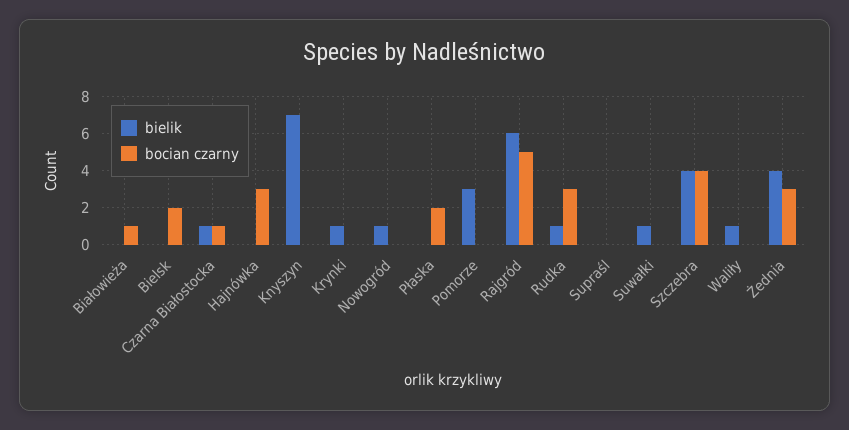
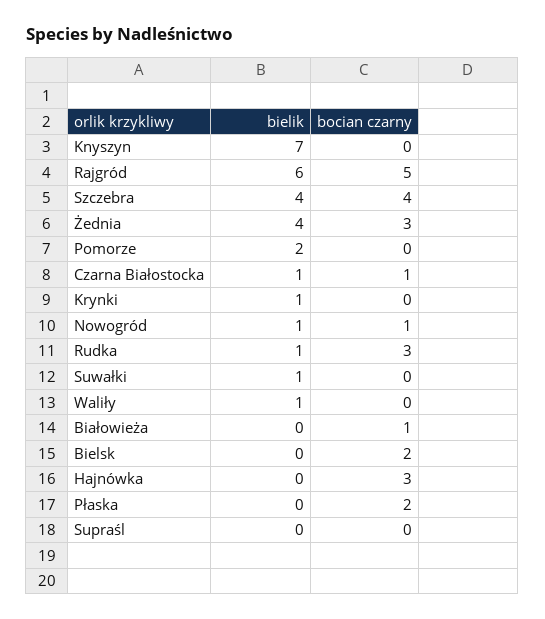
bocian czarny, Nowogród: 0 -> 1
bielik, Pomorze: 3 -> 2

